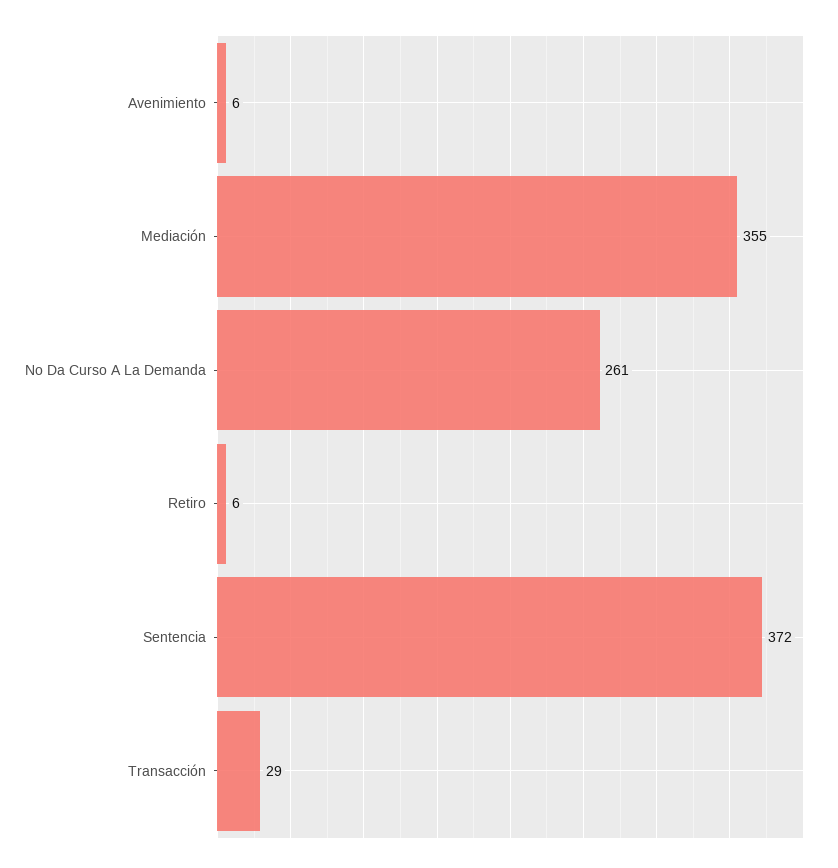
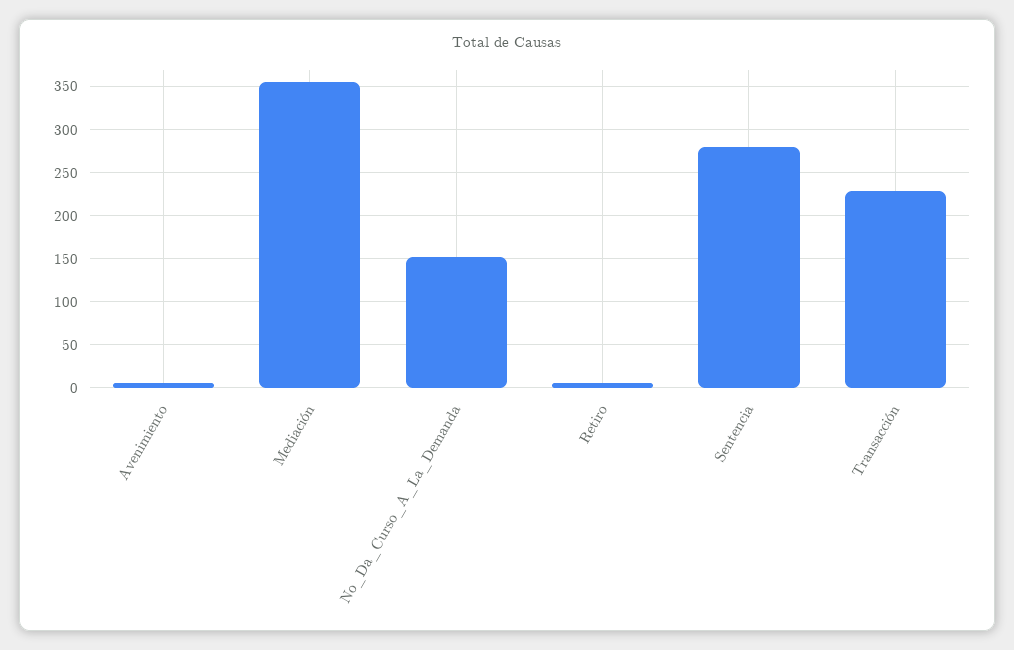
No Da Curso A La Demanda: 261 -> 150
Sentencia: 372 -> 280
Transacción: 29 -> 230

